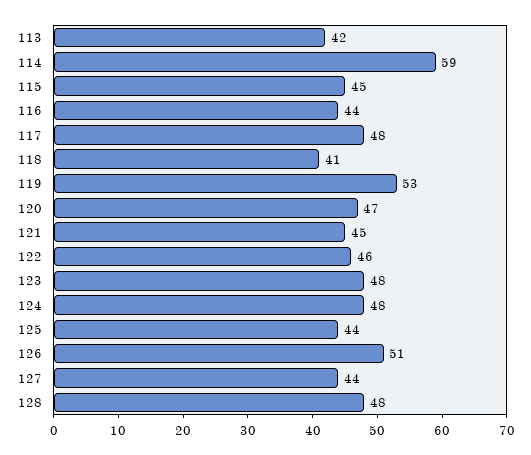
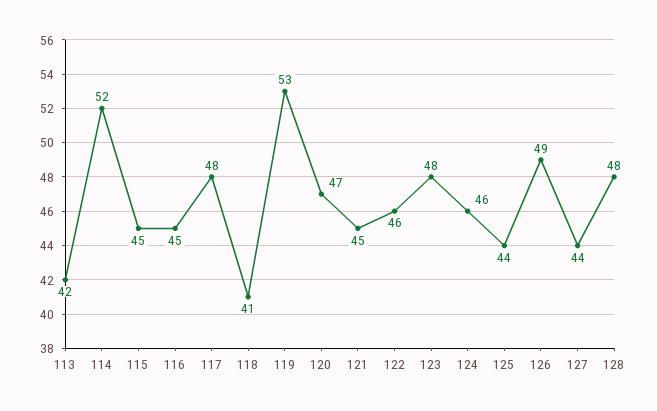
114: 59 -> 52
116: 44 -> 45
124: 48 -> 46
126: 51 -> 49

